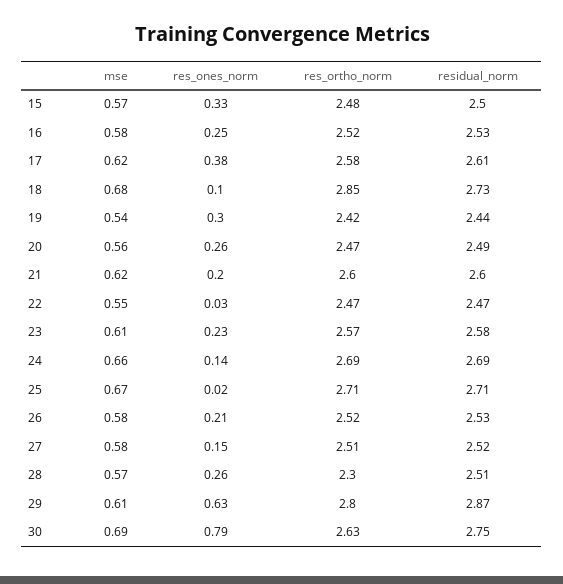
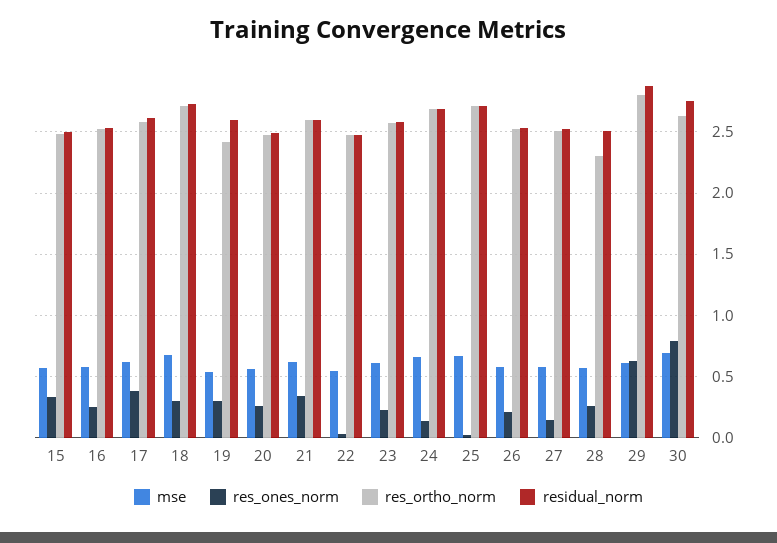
res_ones_norm, 18: 0.1 -> 0.3
res_ortho_norm, 18: 2.85 -> 2.7
residual_norm, 19: 2.44 -> 2.6
res_ones_norm, 21: 0.2 -> 0.35

